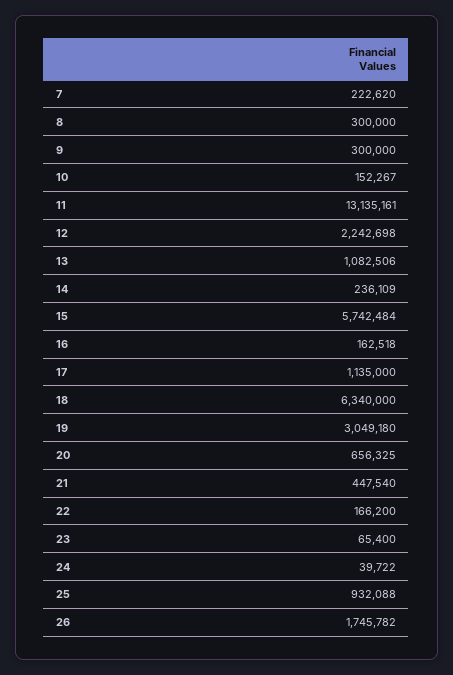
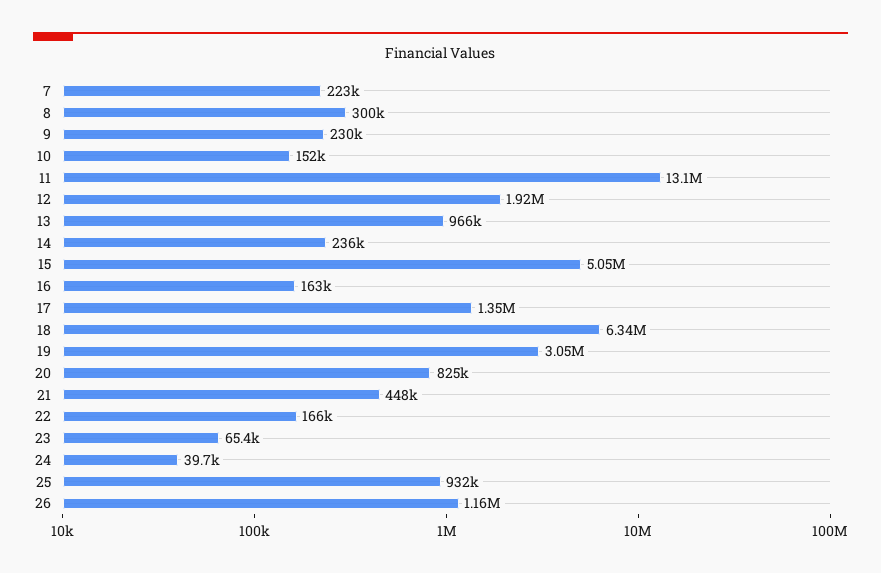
9: 300000 -> 230000
12: 2242698 -> 1920000
13: 1082506 -> 966000
15: 5742484 -> 5050000
17: 1135000 -> 1350000
20: 656325 -> 825000
26: 1745782 -> 1160000

